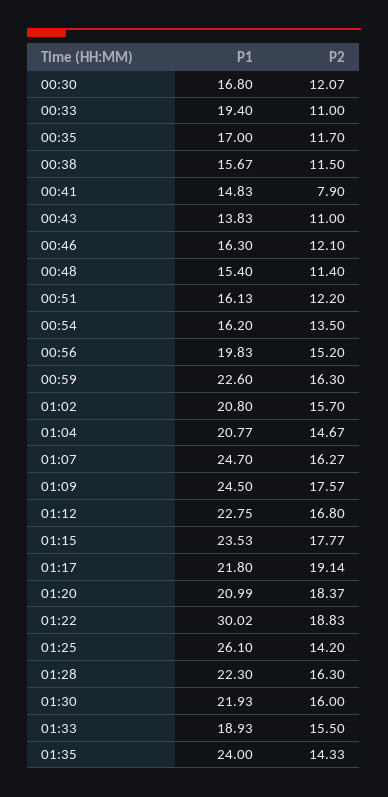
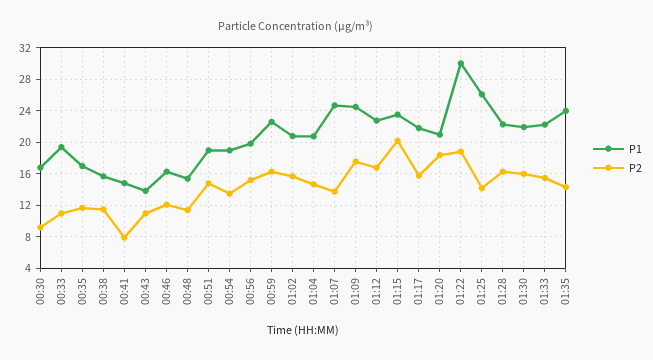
P2, 00:30: 12.07 -> 9
P1, 00:51: 16.13 -> 19
P2, 00:51: 12.2 -> 15
P1, 00:54: 16.2 -> 19
P2, 01:07: 16.27 -> 14
P2, 01:15: 17.77 -> 20
P2, 01:17: 19.14 -> 16
P1, 01:33: 18.93 -> 22

